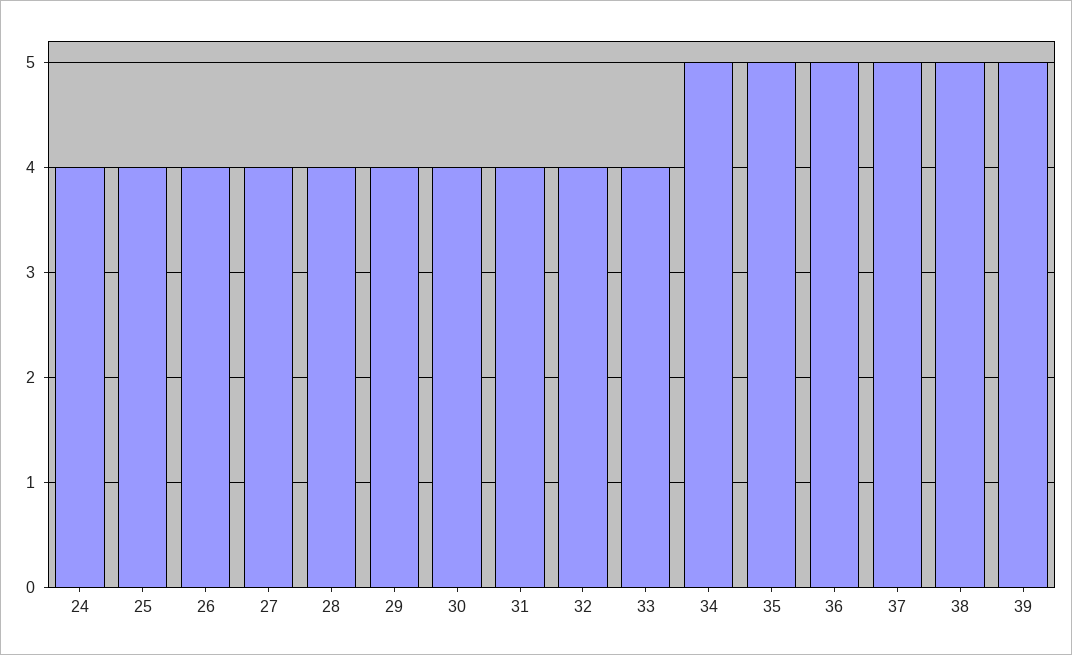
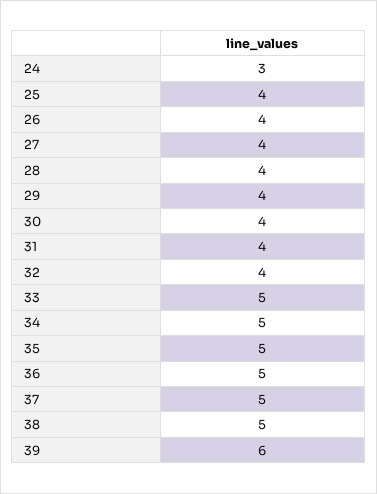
24: 4 -> 3
33: 4 -> 5
39: 5 -> 6

